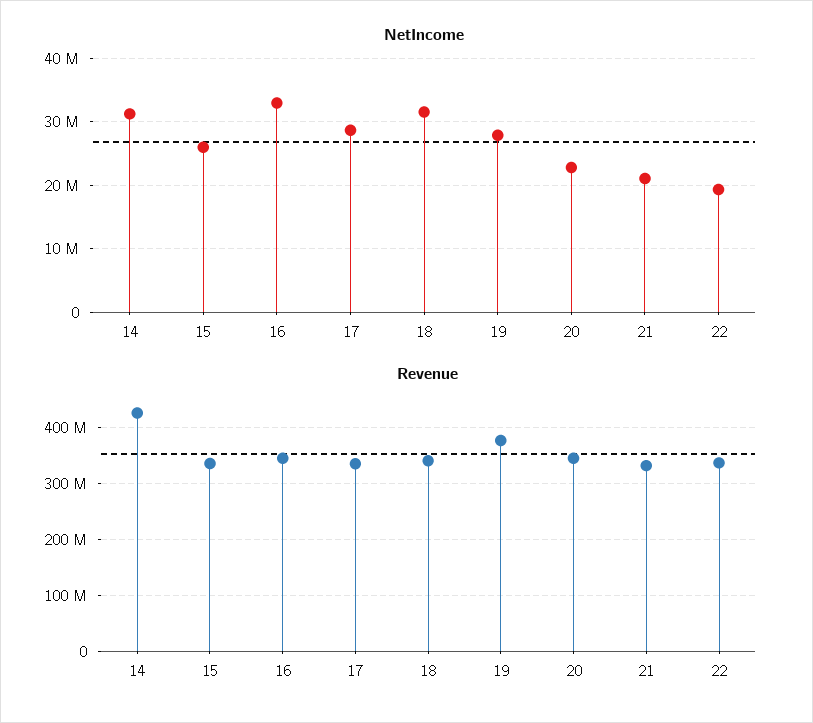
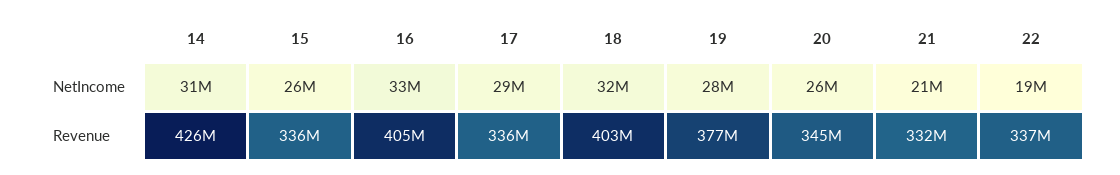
NetIncome, 20: 23000000 -> 26000000
Revenue, 16: 340000000 -> 405000000
Revenue, 18: 340000000 -> 403000000

